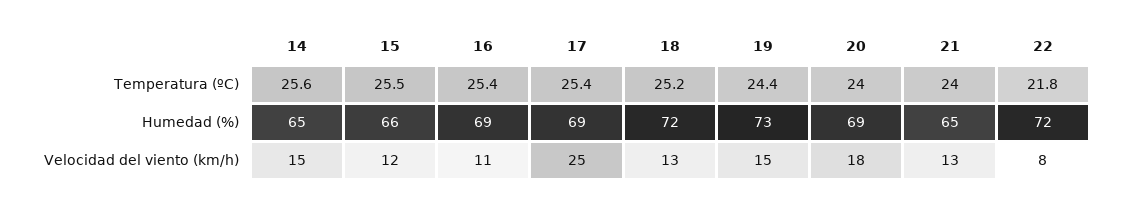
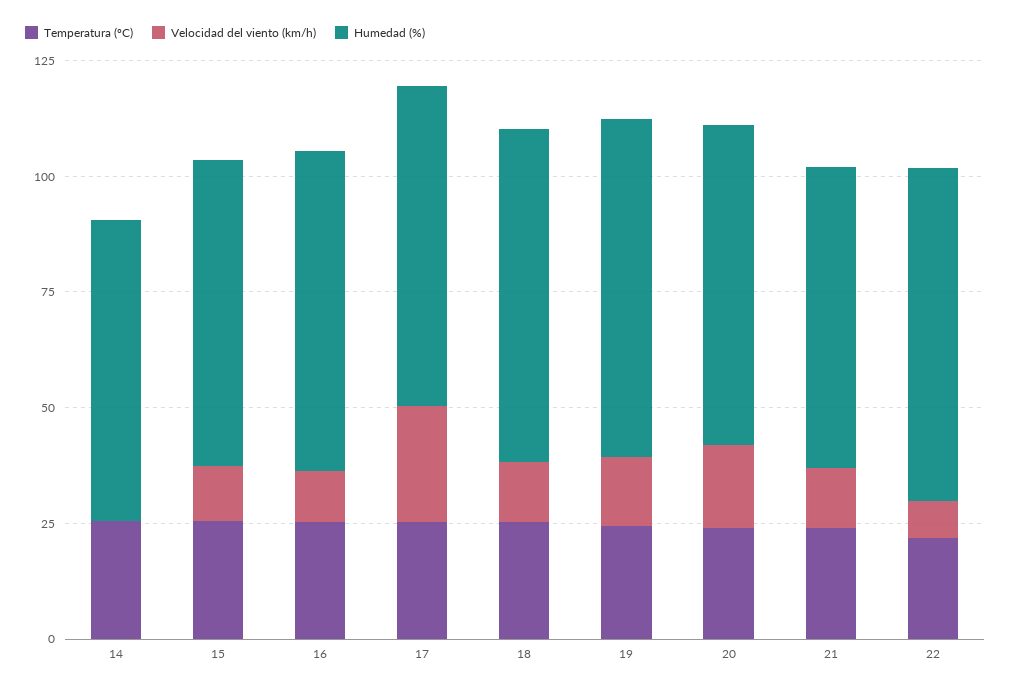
Velocidad del viento (km/h), 14: 15 -> 0

